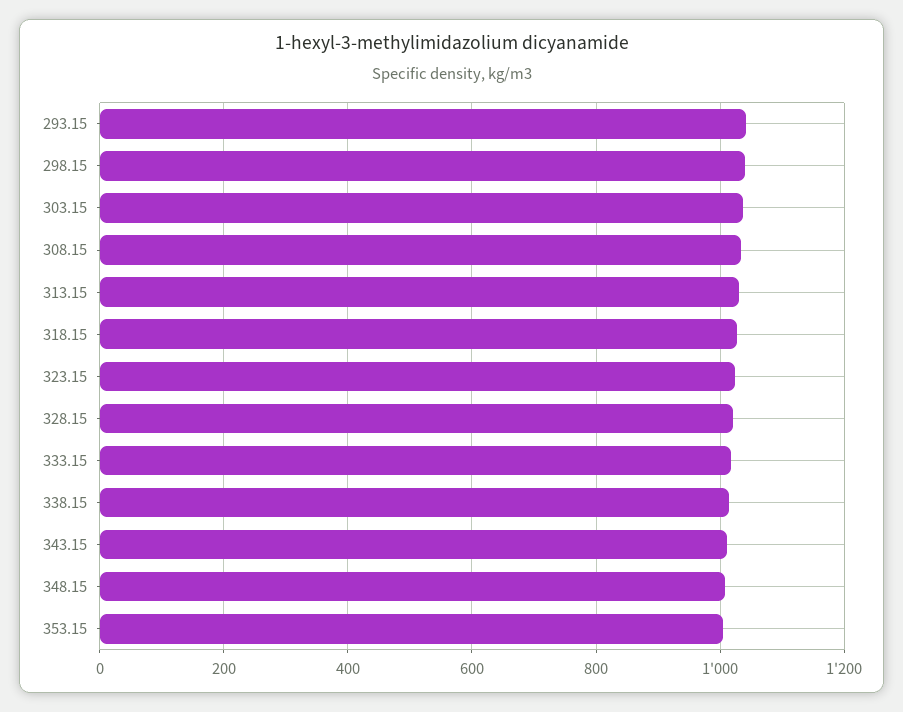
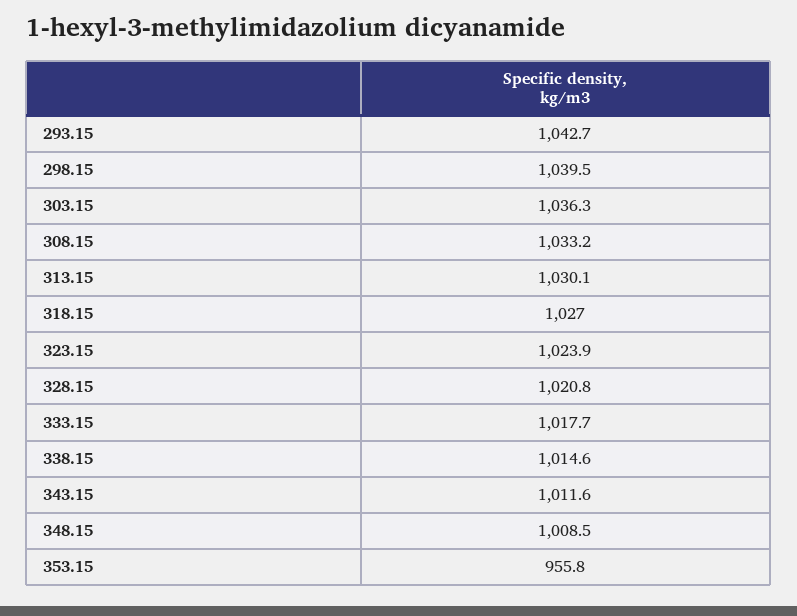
353.15: 1000 -> 955.8

